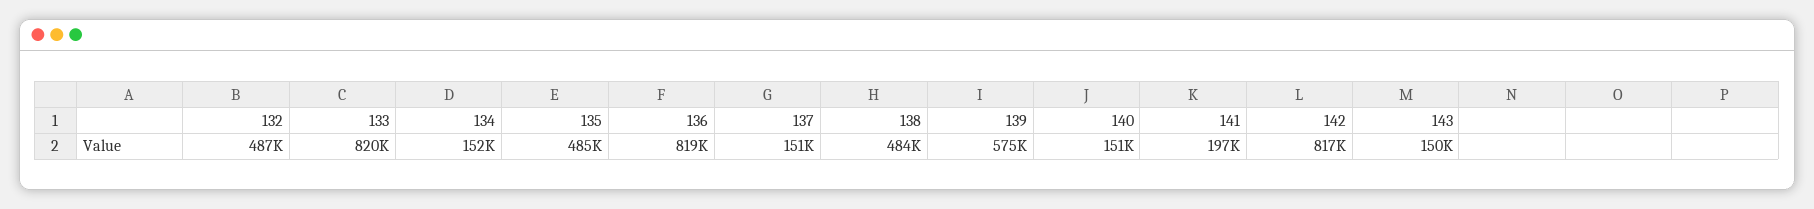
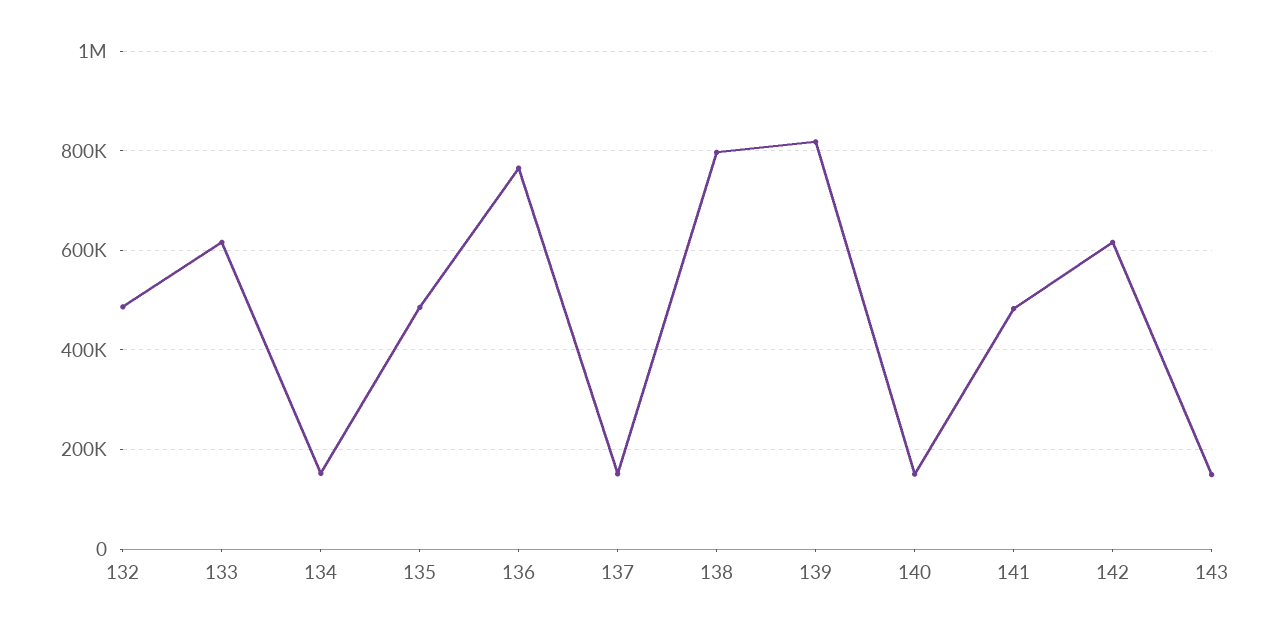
133: 820000 -> 620000
136: 819000 -> 760000
138: 484000 -> 800000
139: 575000 -> 820000
141: 197000 -> 480000
142: 817000 -> 620000

